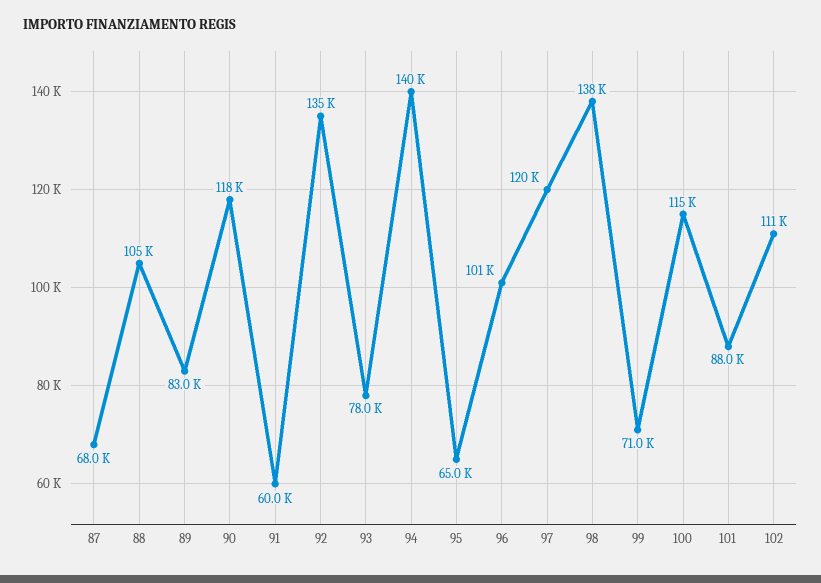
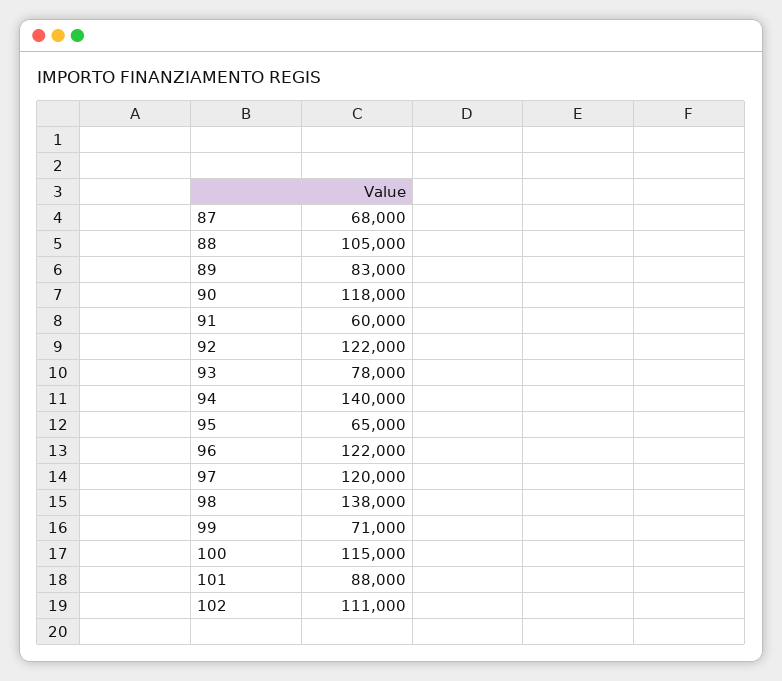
92: 135000 -> 122000
96: 101000 -> 122000

